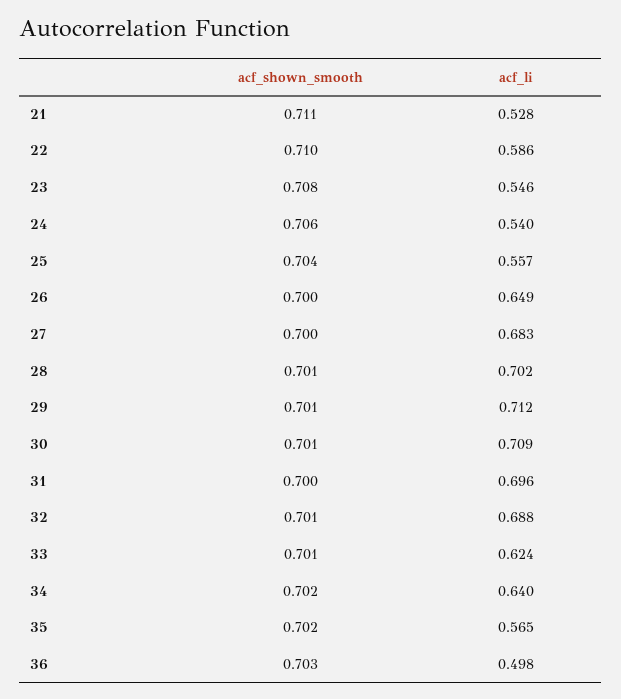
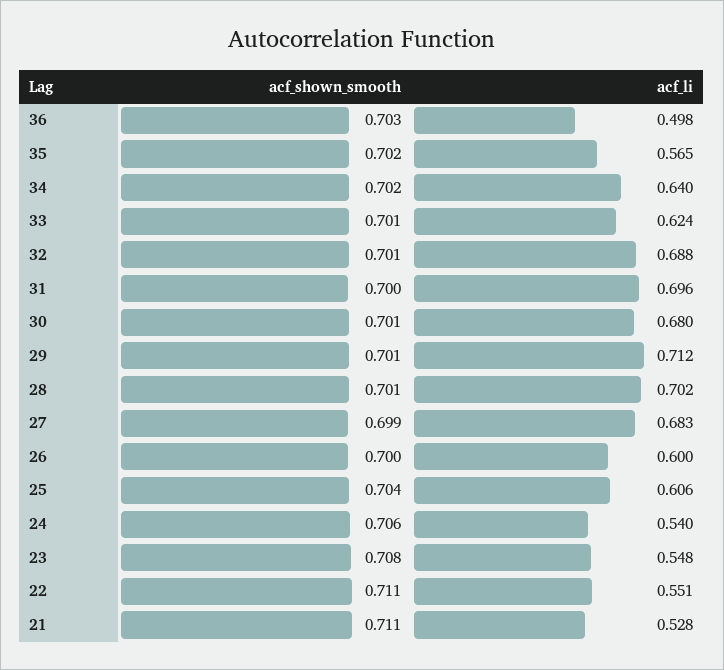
acf_shown_smooth, 22: 0.71 -> 0.711
acf_li, 22: 0.586 -> 0.551
acf_li, 23: 0.546 -> 0.548
acf_li, 25: 0.557 -> 0.606
acf_li, 26: 0.649 -> 0.6
acf_shown_smooth, 27: 0.7 -> 0.699
acf_li, 30: 0.709 -> 0.68

